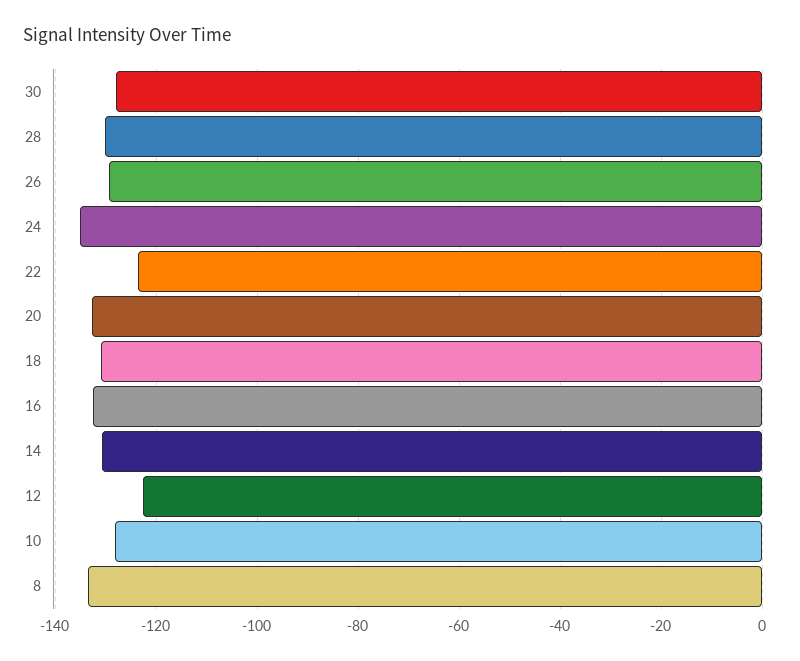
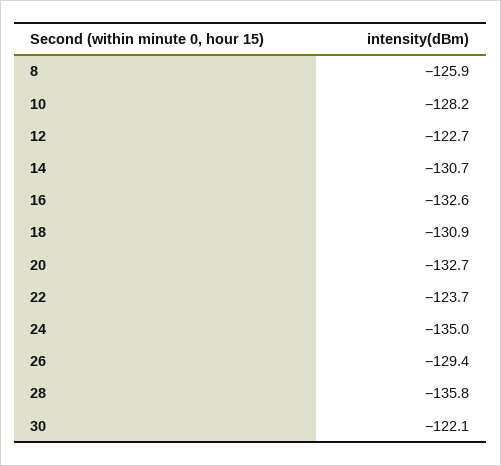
30: -128 -> -122.1
28: -130 -> -135.8
8: -134 -> -125.9

